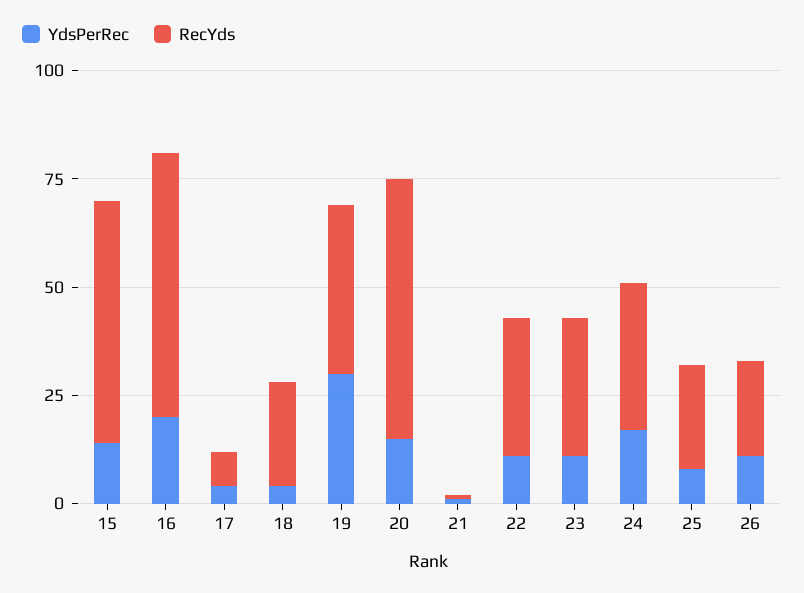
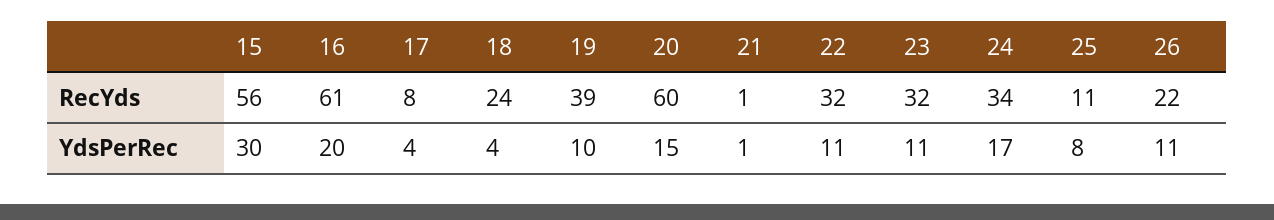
YdsPerRec, 15: 15 -> 30
YdsPerRec, 19: 30 -> 10
RecYds, 25: 25 -> 11

